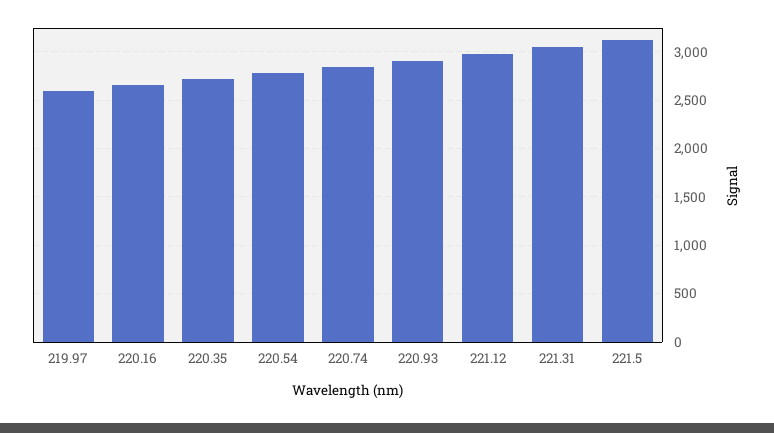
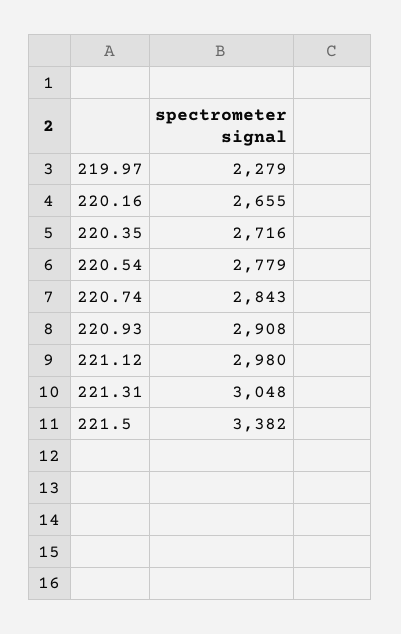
219.97: 2600 -> 2279
221.5: 3100 -> 3382

